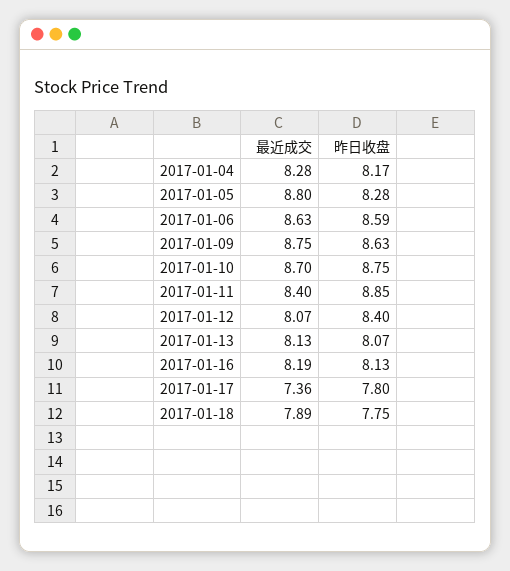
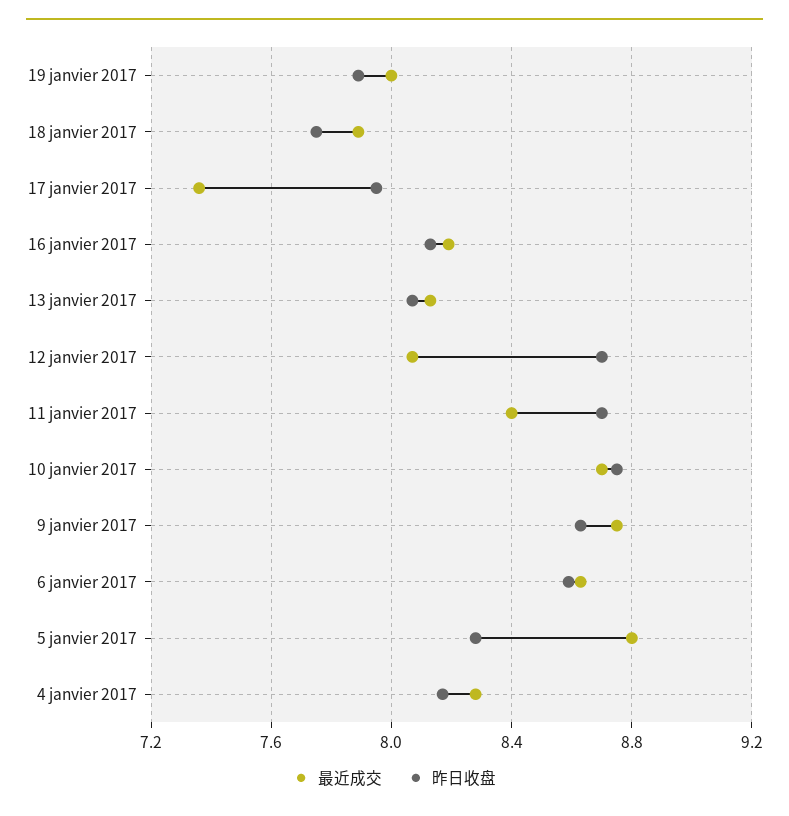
昨日收盘, 2017-01-11: 8.85 -> 8.7
昨日收盘, 2017-01-12: 8.4 -> 8.7
昨日收盘, 2017-01-17: 7.8 -> 7.95
最近成交, 19 janvier 2017: none -> 8
昨日收盘, 19 janvier 2017: none -> 7.9

